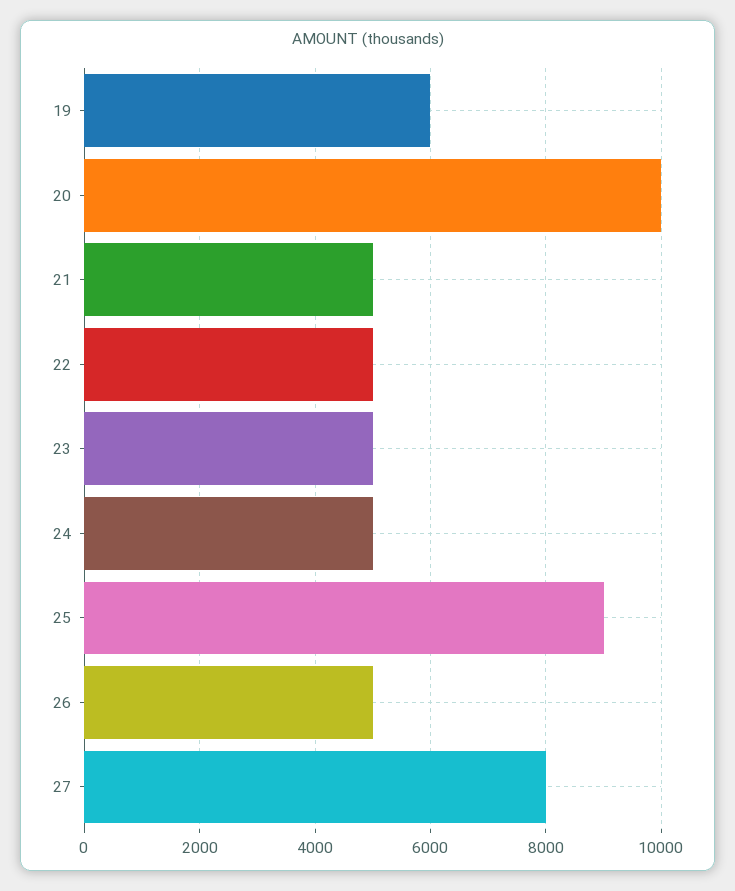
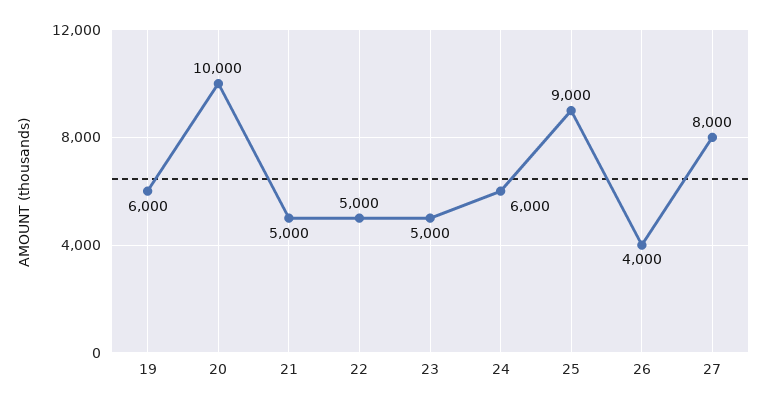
24: 5000 -> 6000
26: 5000 -> 4000

